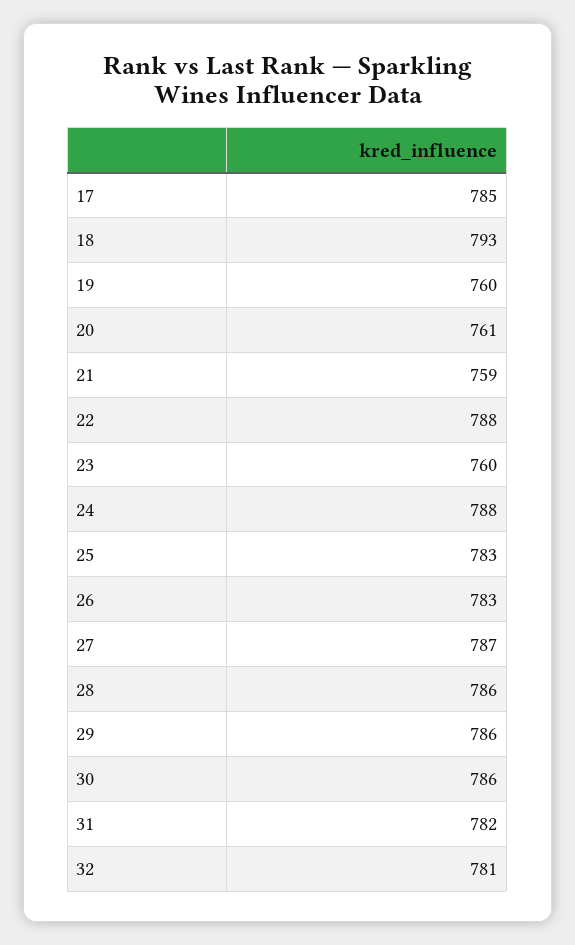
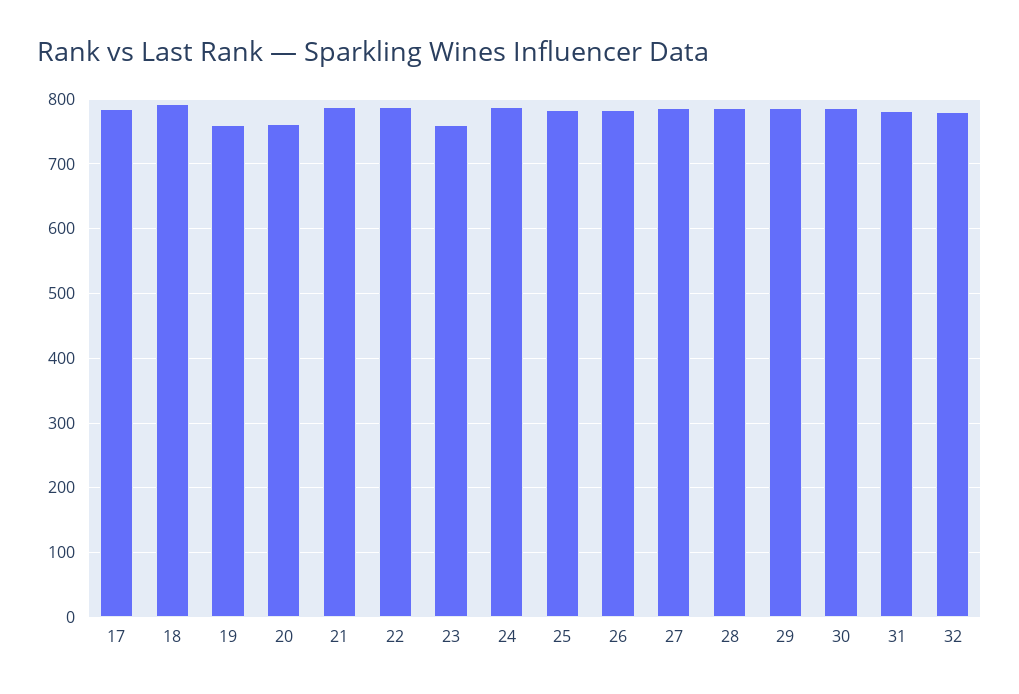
21: 759 -> 790

